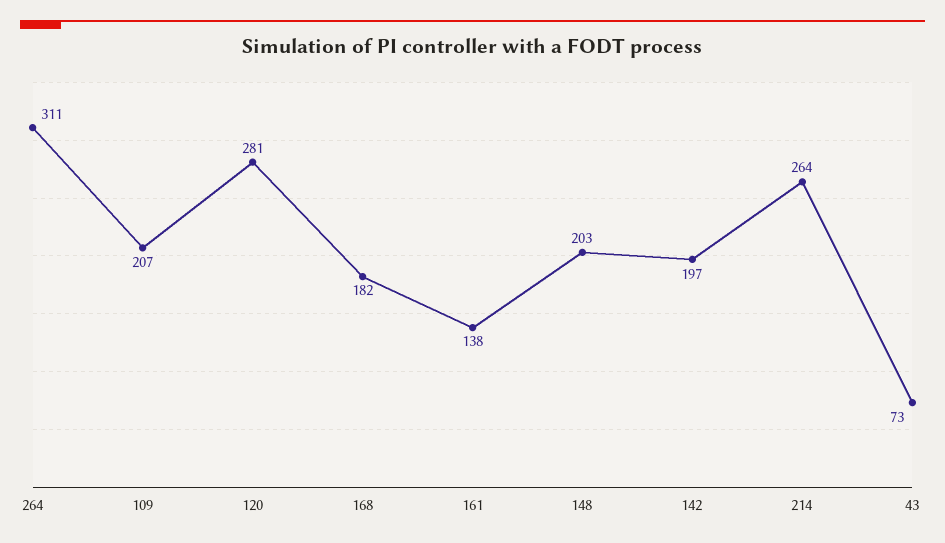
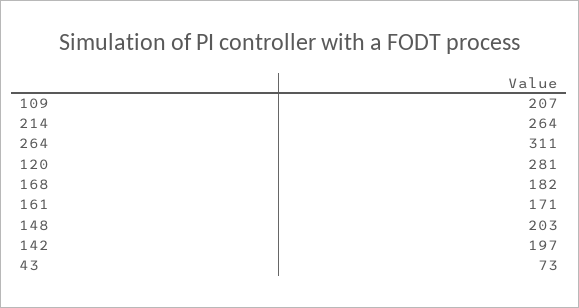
161: 138 -> 171

